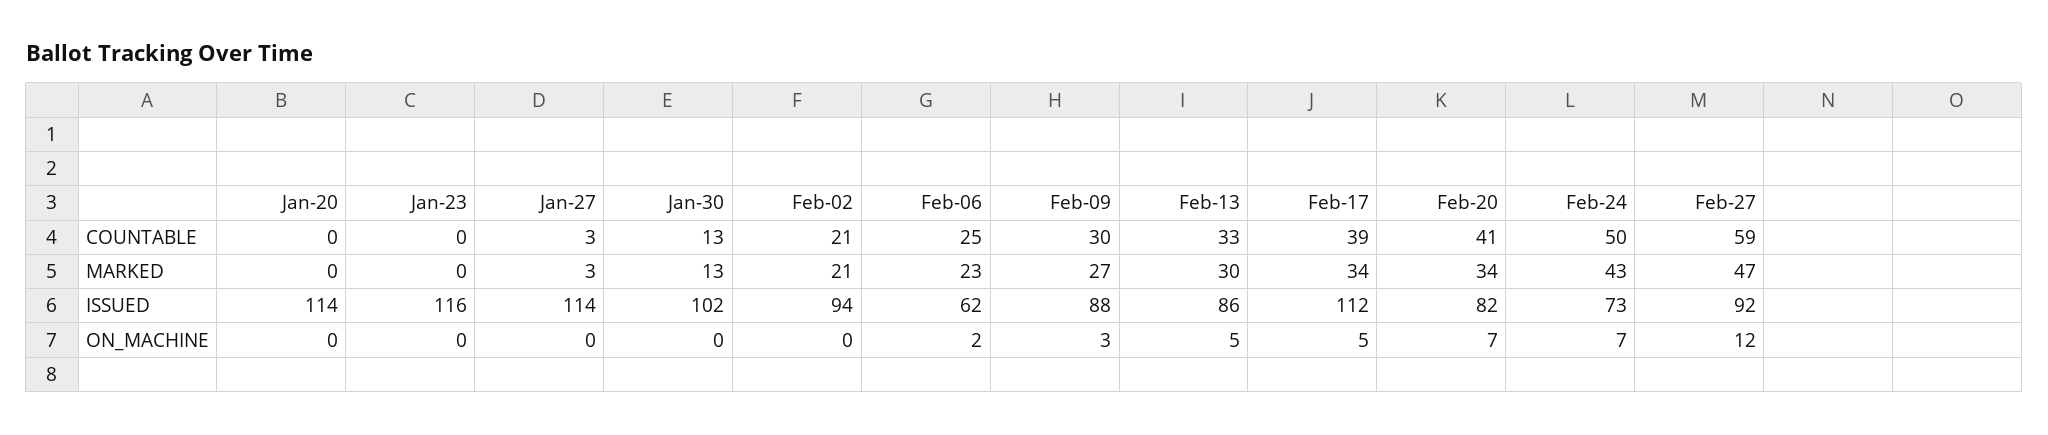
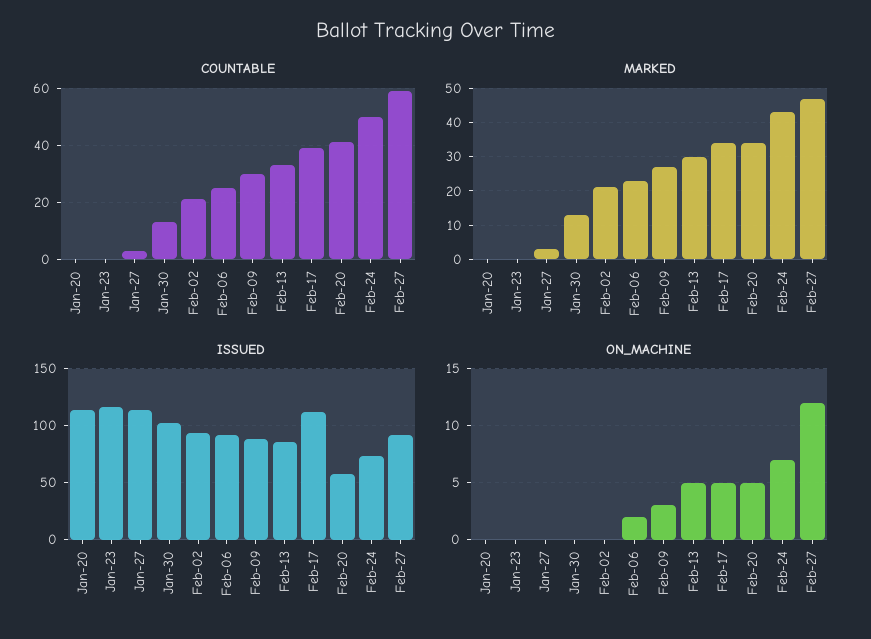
ISSUED, Feb-06: 62 -> 90
ISSUED, Feb-20: 82 -> 60
ON_MACHINE, Feb-20: 7 -> 5

